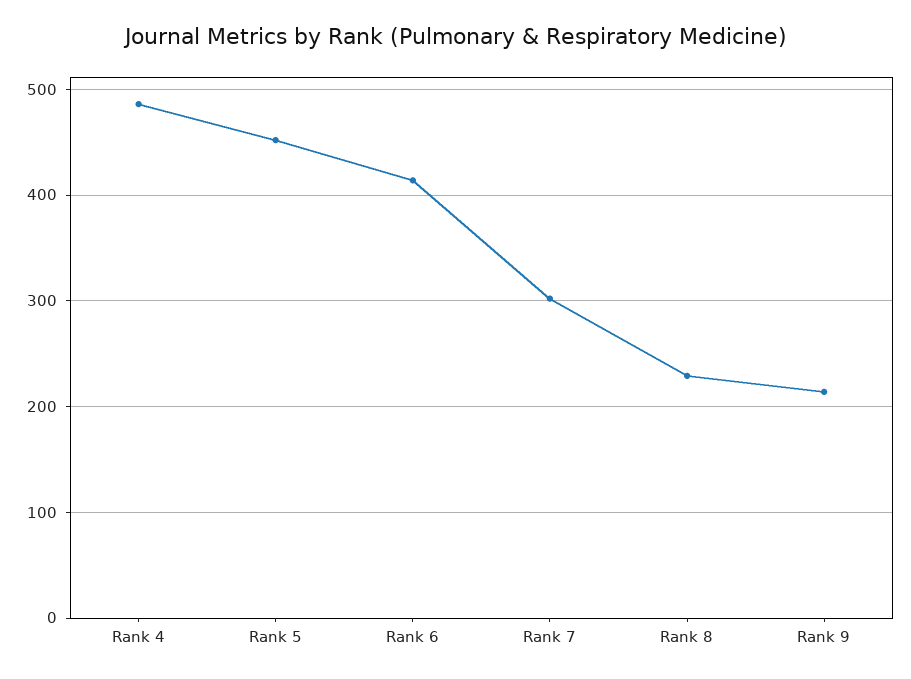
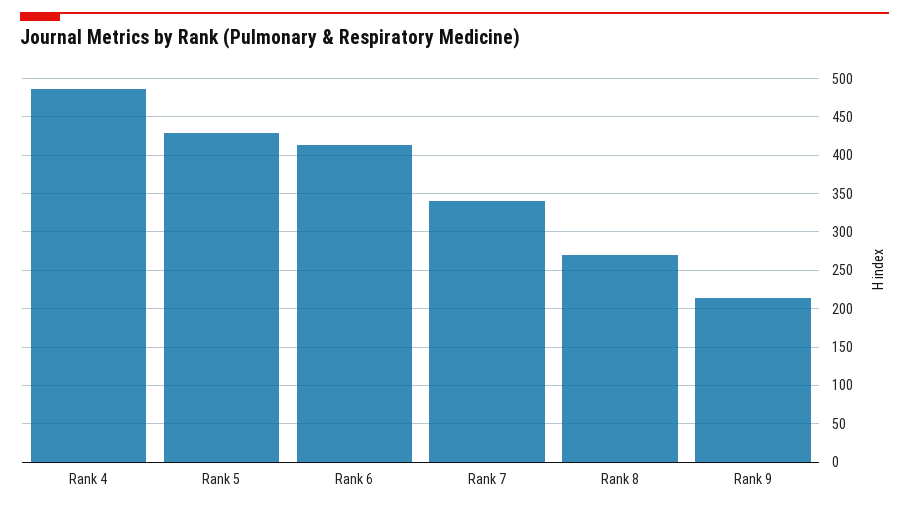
Rank 5: 450 -> 430
Rank 7: 300 -> 340
Rank 8: 230 -> 270

